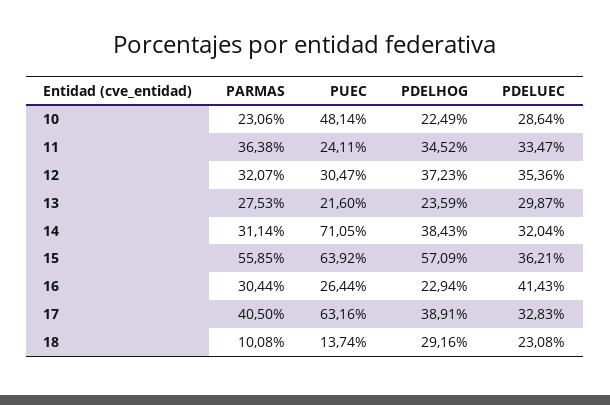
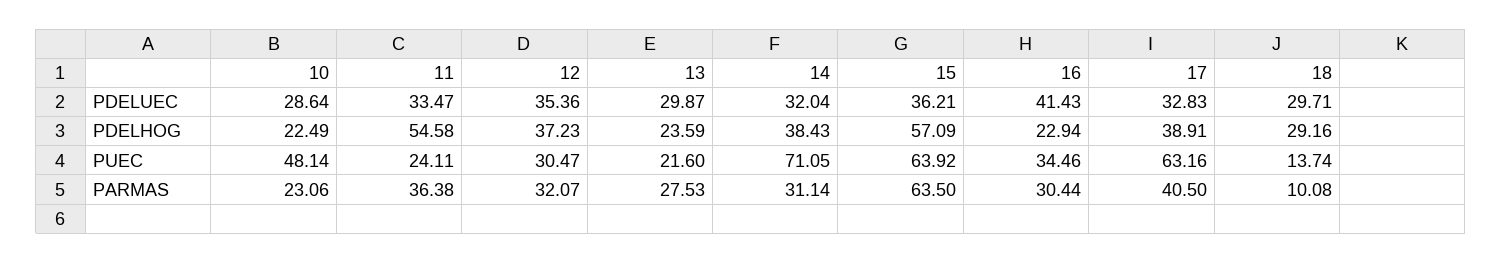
PDELHOG, 11: 34.52 -> 54.58
PARMAS, 15: 55.85 -> 63.5
PUEC, 16: 26.44 -> 34.46
PDELUEC, 18: 23.08 -> 29.71

